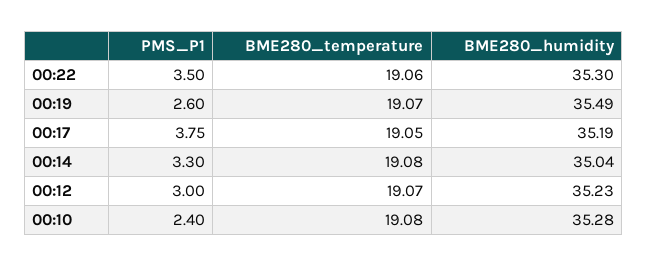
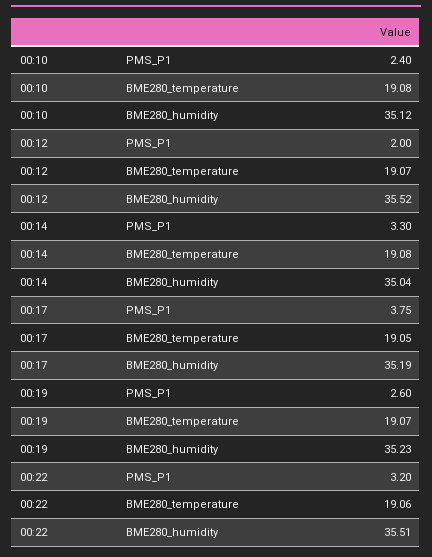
PMS_P1, 00:22: 3.5 -> 3.2
BME280_humidity, 00:22: 35.3 -> 35.51
BME280_humidity, 00:19: 35.49 -> 35.23
PMS_P1, 00:12: 3 -> 2
BME280_humidity, 00:12: 35.23 -> 35.52
BME280_humidity, 00:10: 35.28 -> 35.12

